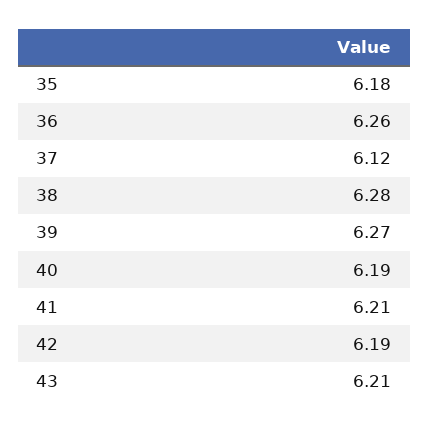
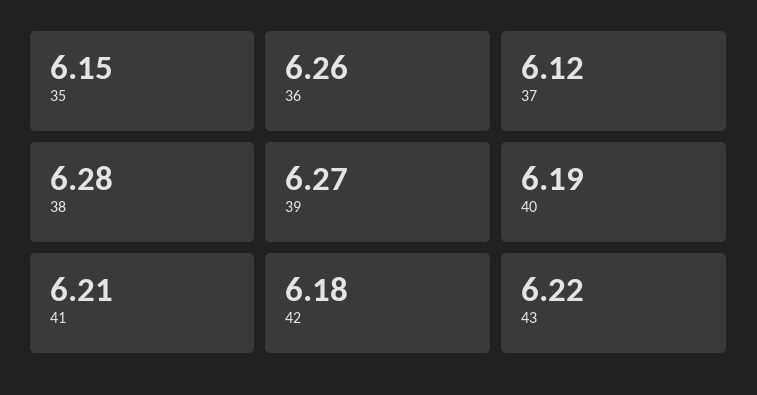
35: 6.18 -> 6.15
42: 6.19 -> 6.18
43: 6.21 -> 6.22

